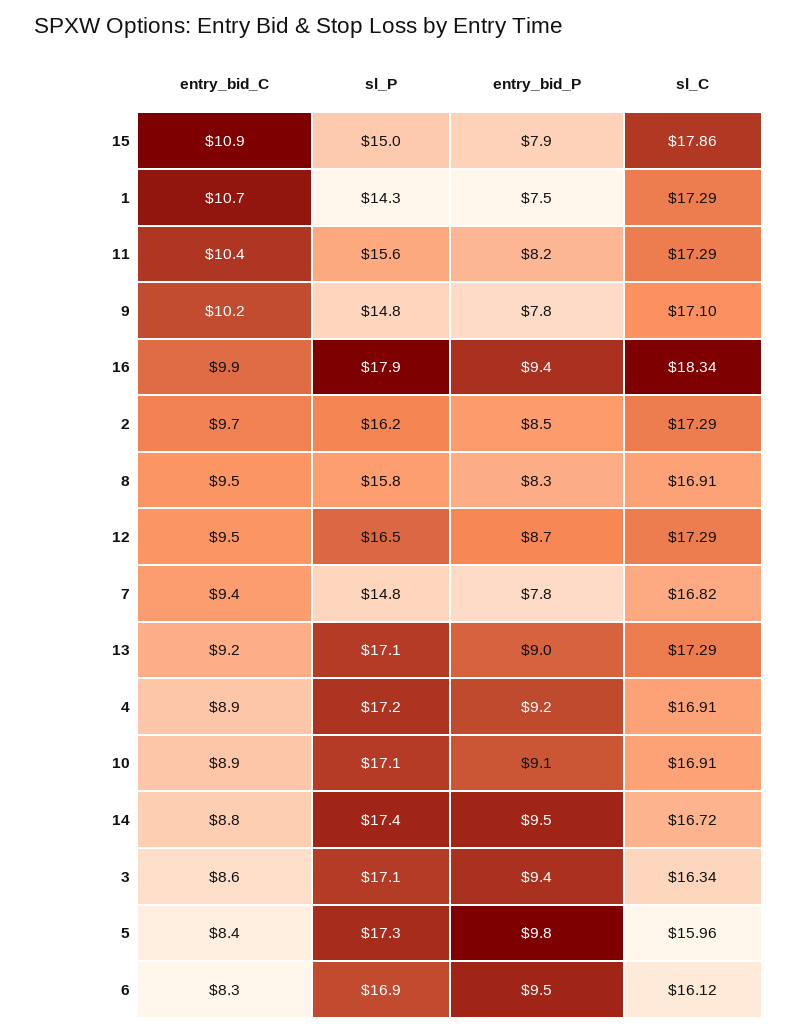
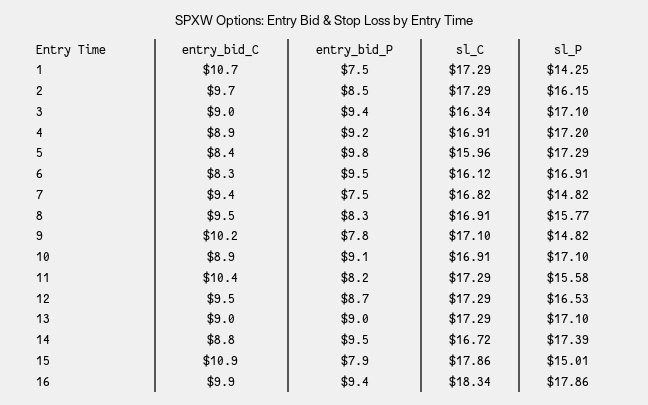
entry_bid_P, 7: 7.8 -> 7.5
entry_bid_C, 13: 9.2 -> 9
entry_bid_C, 3: 8.6 -> 9

